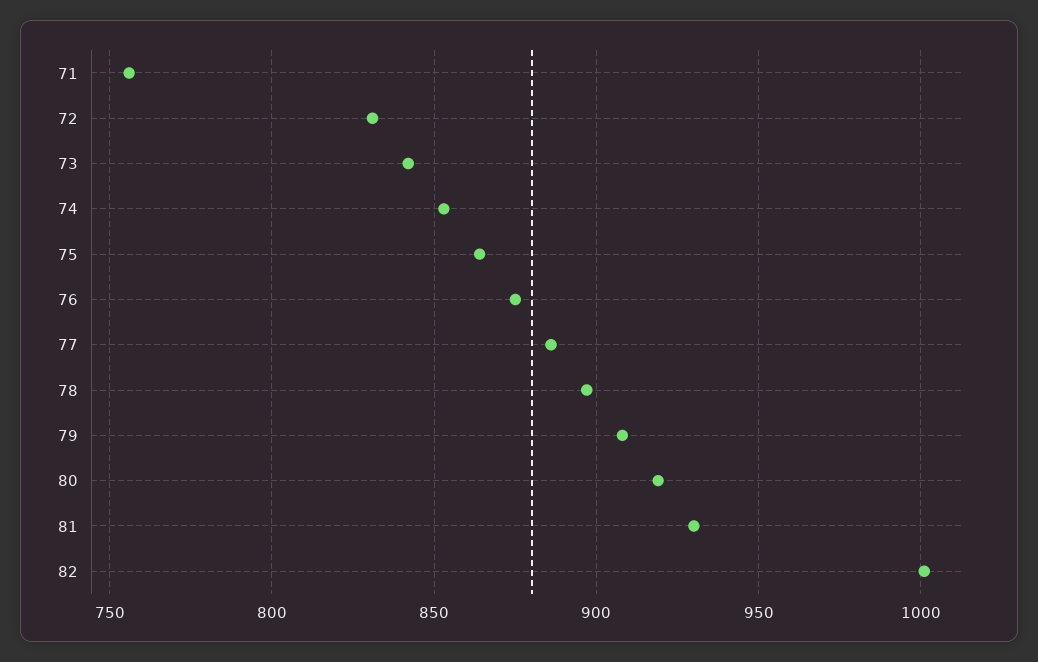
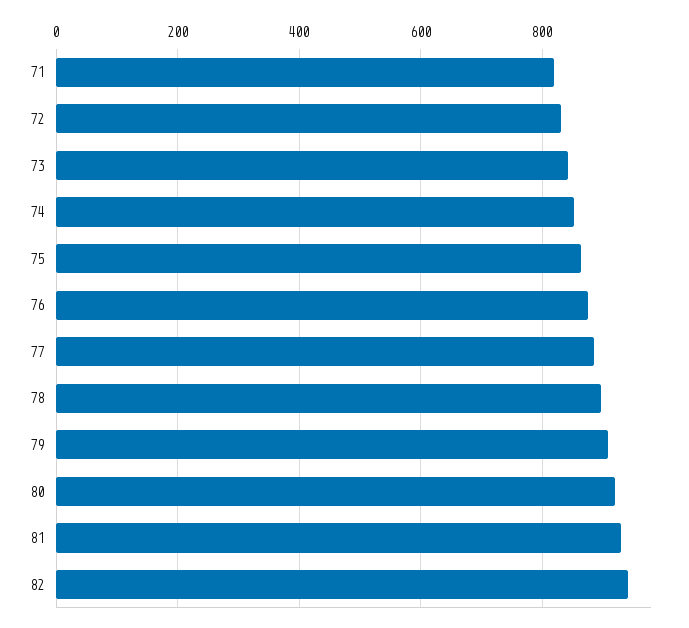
71: 755 -> 820
82: 1000 -> 940

